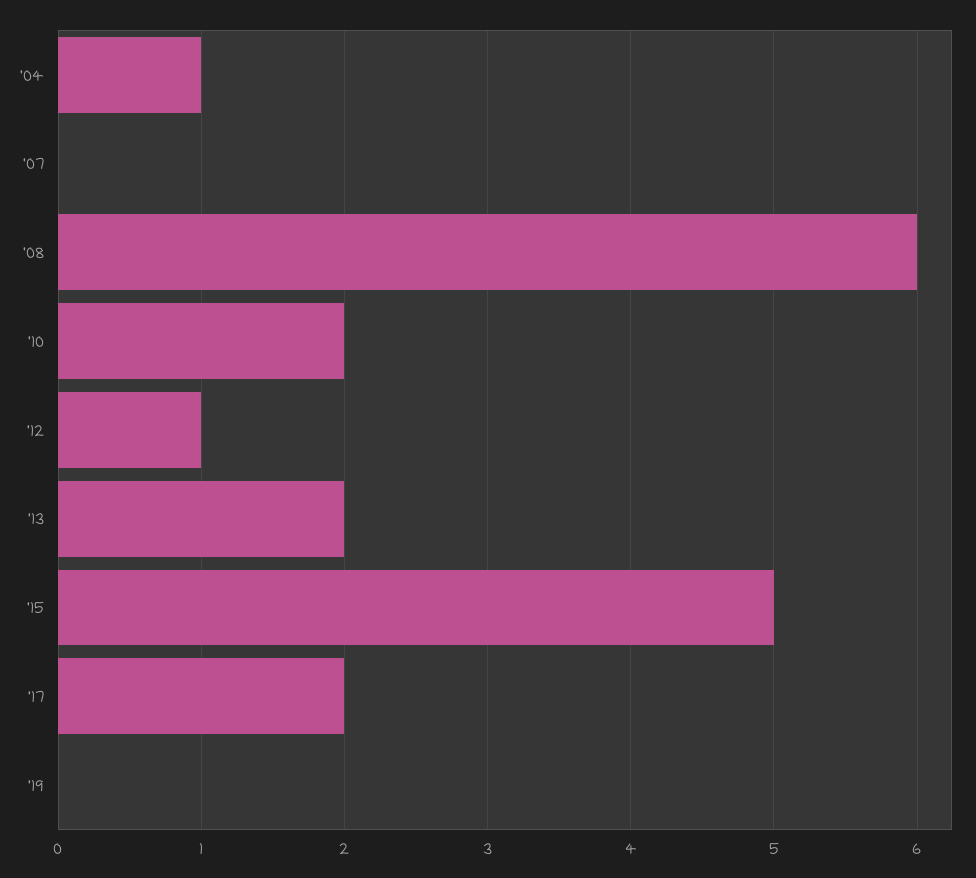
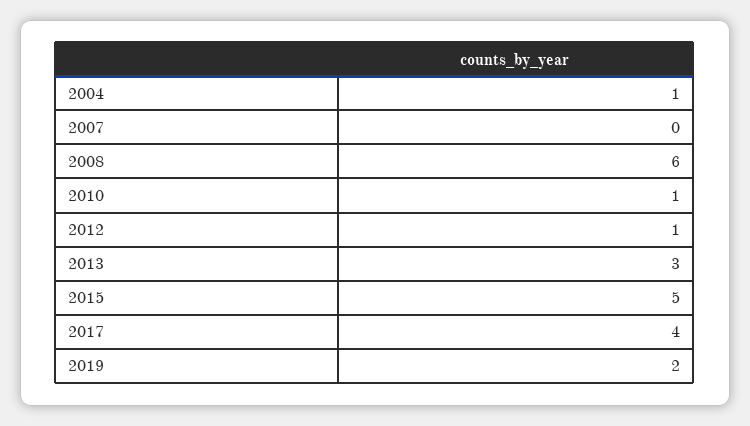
'10: 2 -> 1
'13: 2 -> 3
'17: 2 -> 4
'19: 0 -> 2

